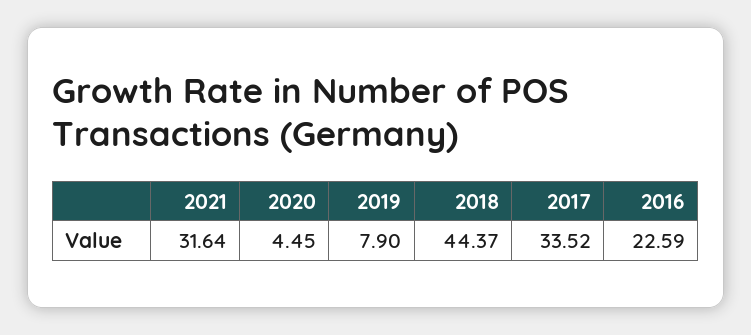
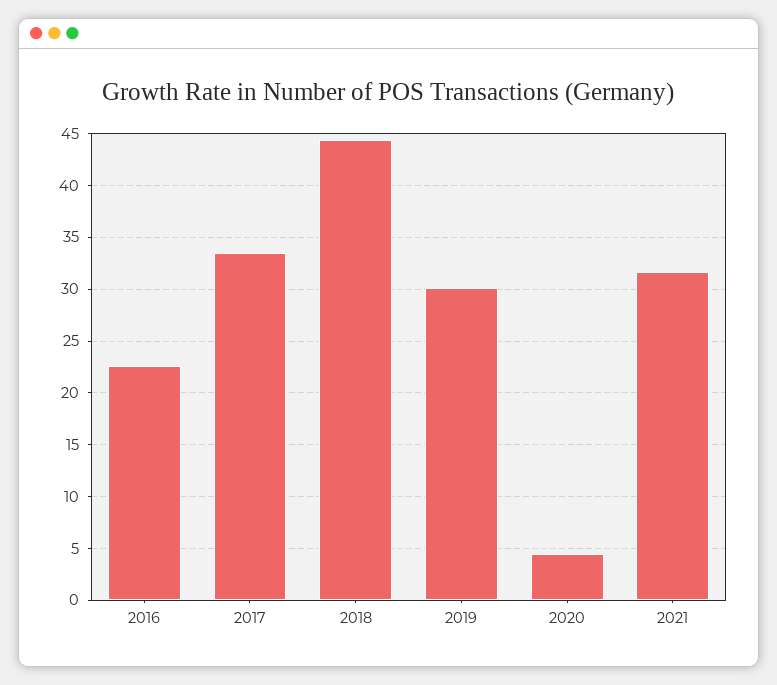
2019: 7.9 -> 30

